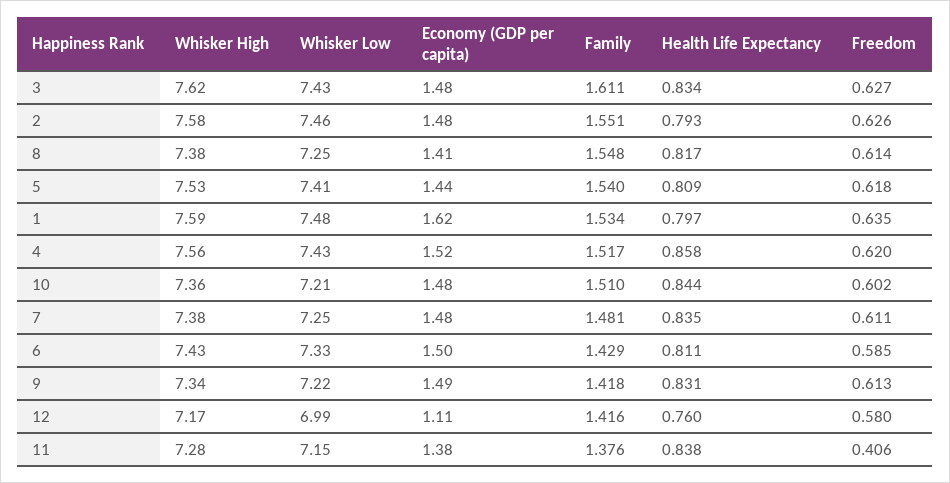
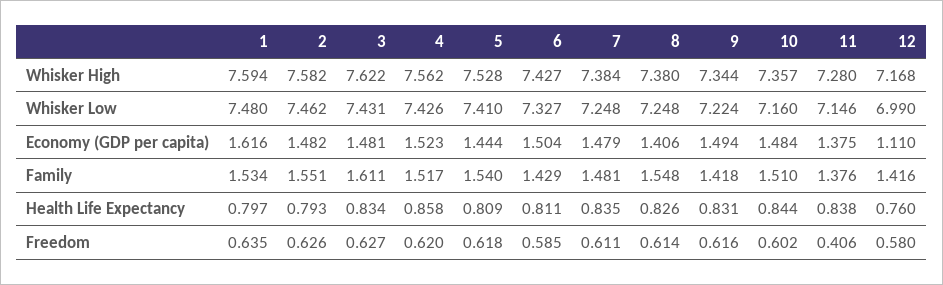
Health Life Expectancy, 8: 0.817 -> 0.826
Whisker Low, 10: 7.21 -> 7.16
Freedom, 9: 0.613 -> 0.616

